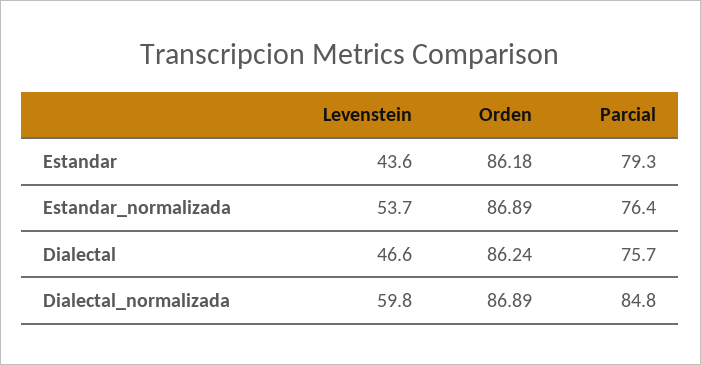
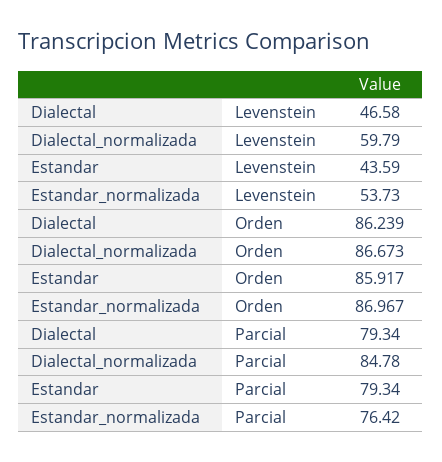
Orden, Estandar: 86.18 -> 85.917
Orden, Estandar_normalizada: 86.89 -> 86.967
Parcial, Dialectal: 75.7 -> 79.34
Orden, Dialectal_normalizada: 86.89 -> 86.673

